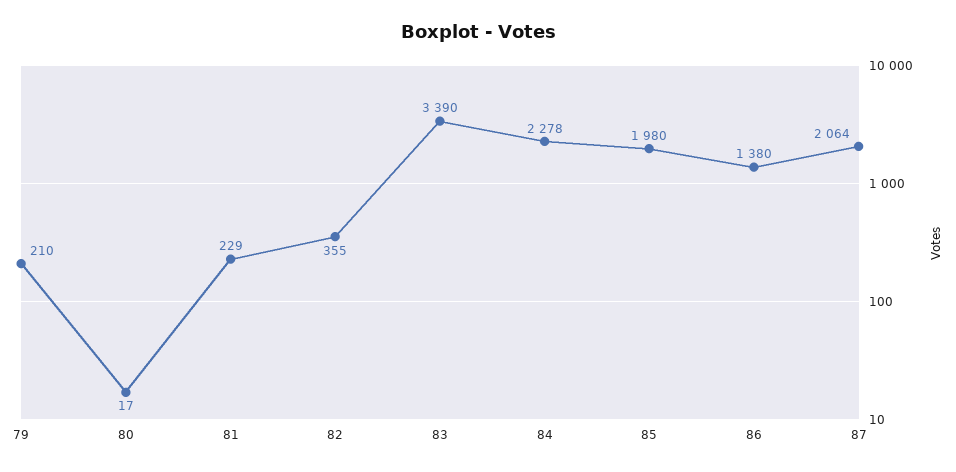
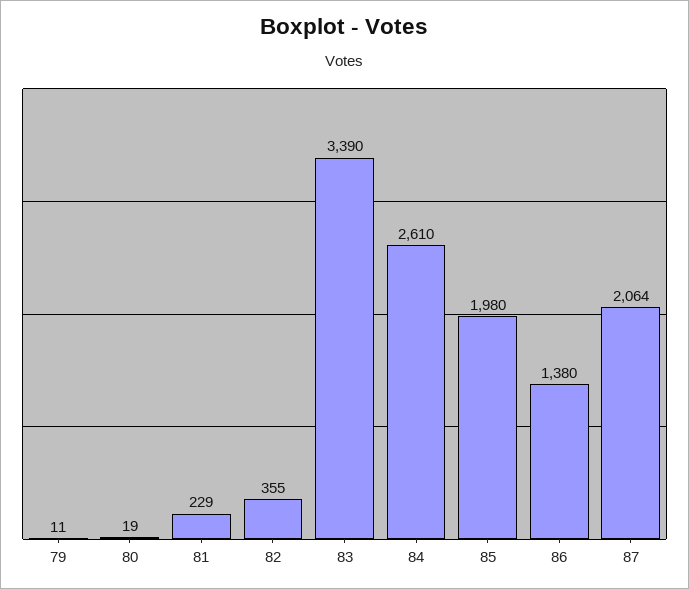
79: 210 -> 11
80: 17 -> 19
84: 2278 -> 2610

